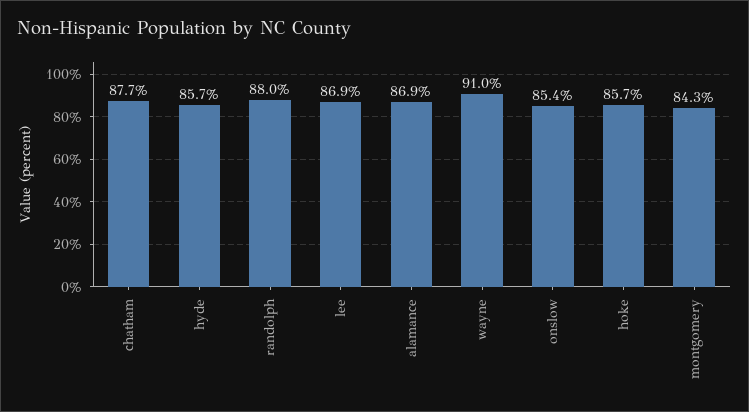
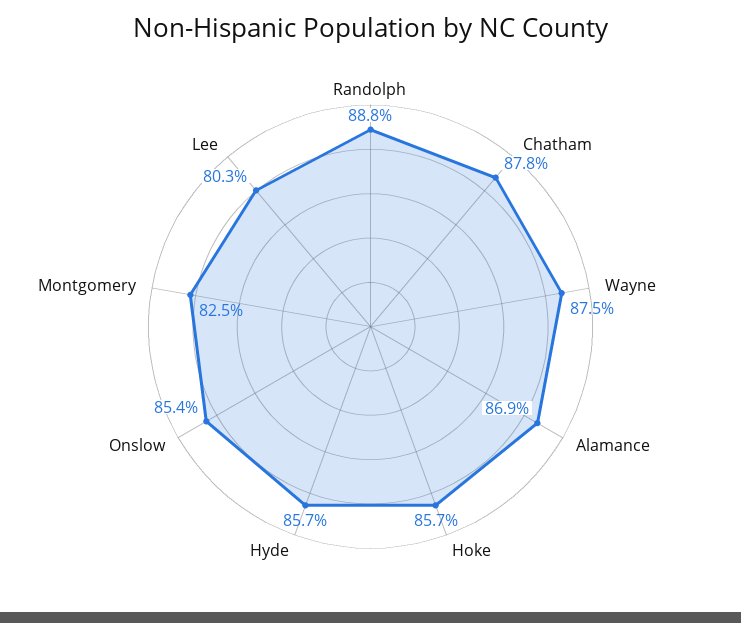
chatham: 87.7 -> 87.8
randolph: 88 -> 88.8
lee: 86.9 -> 80.3
wayne: 91 -> 87.5
montgomery: 84.3 -> 82.5

